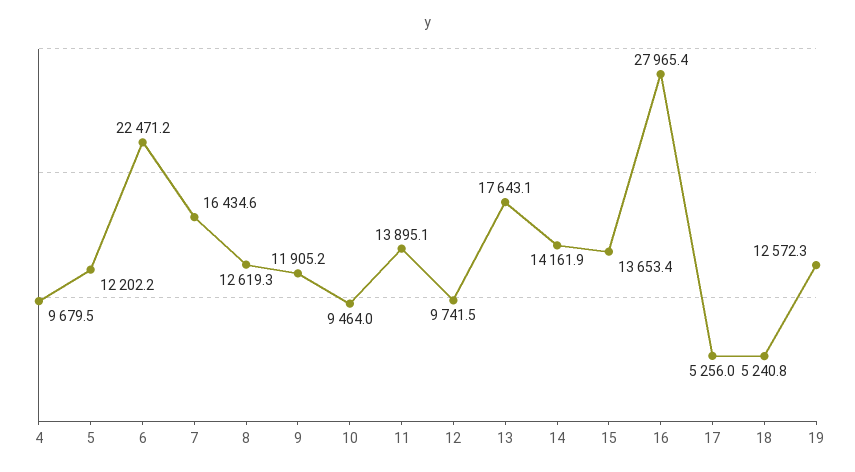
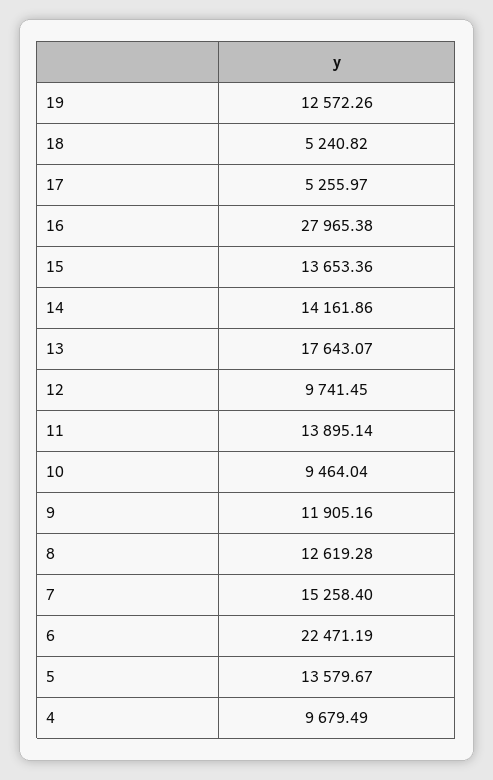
5: 12202.2 -> 13579.67
7: 16434.6 -> 15258.4

